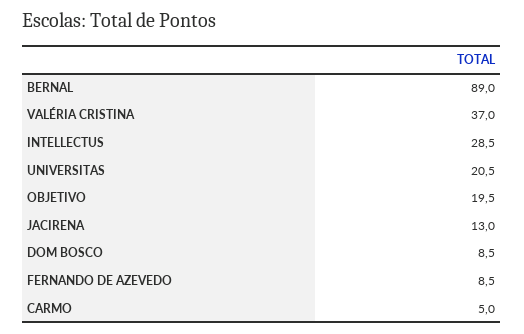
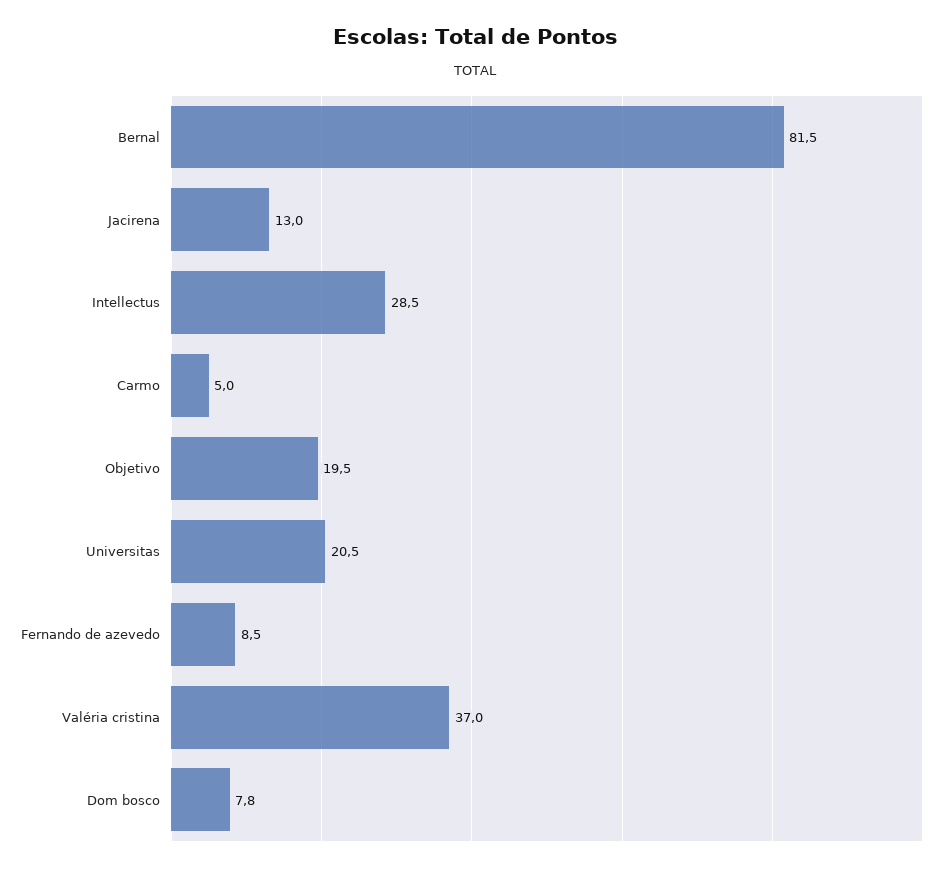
BERNAL: 89 -> 81.5
DOM BOSCO: 8.5 -> 7.8

